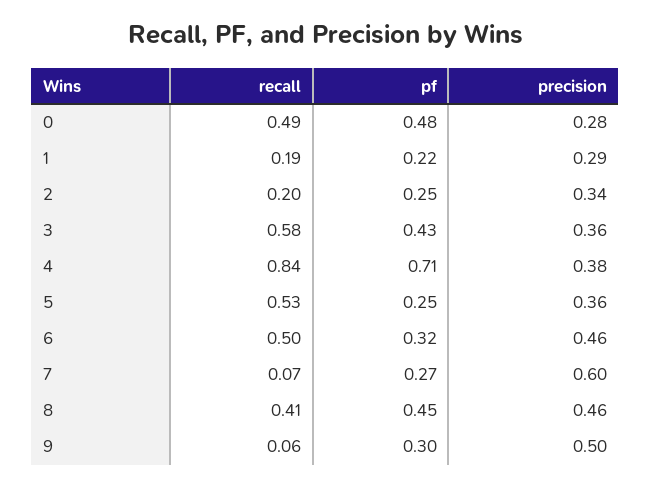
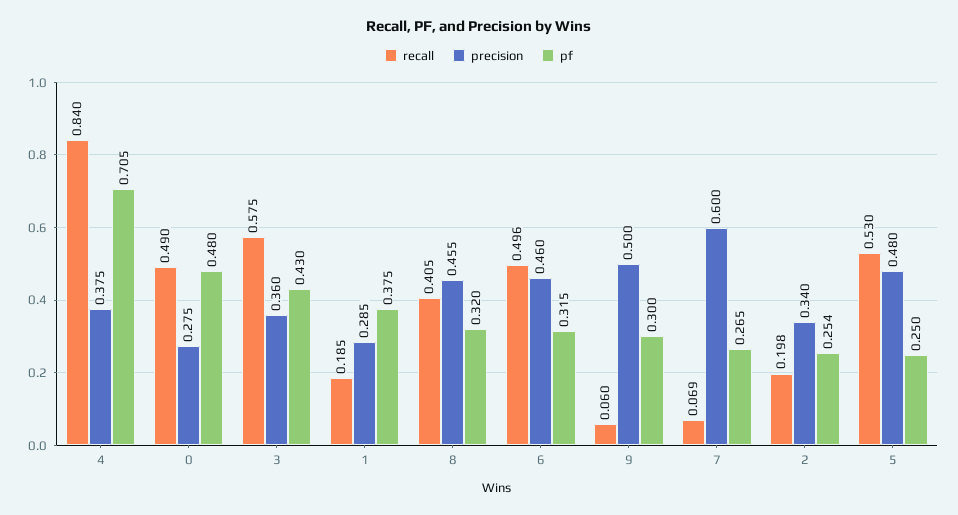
pf, 1: 0.22 -> 0.375
precision, 5: 0.36 -> 0.48
pf, 8: 0.45 -> 0.32

